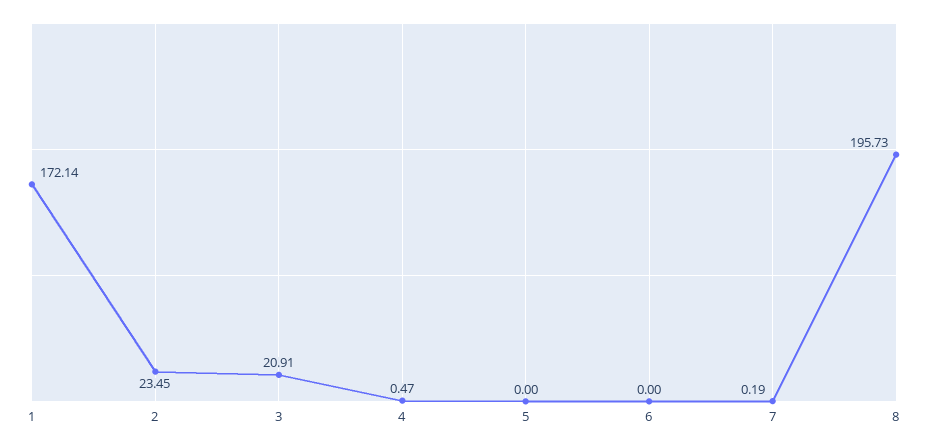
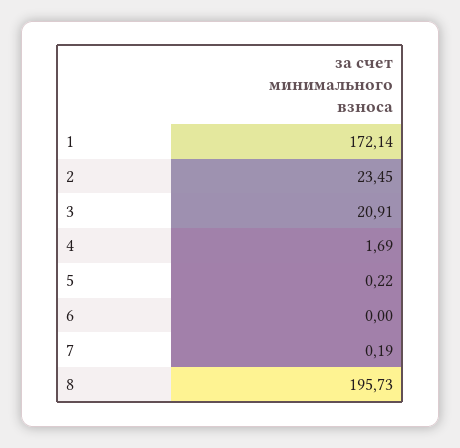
4: 0.47 -> 1.69
5: 0 -> 0.22

